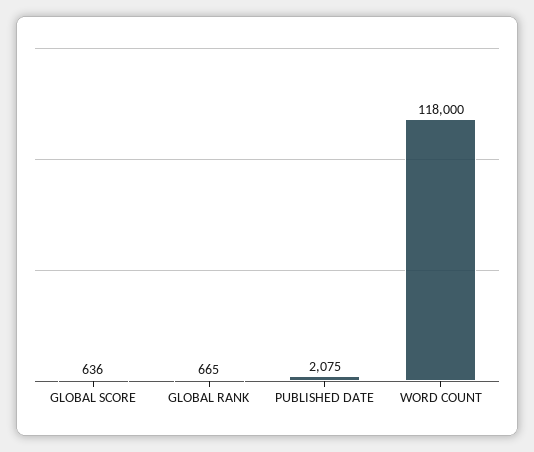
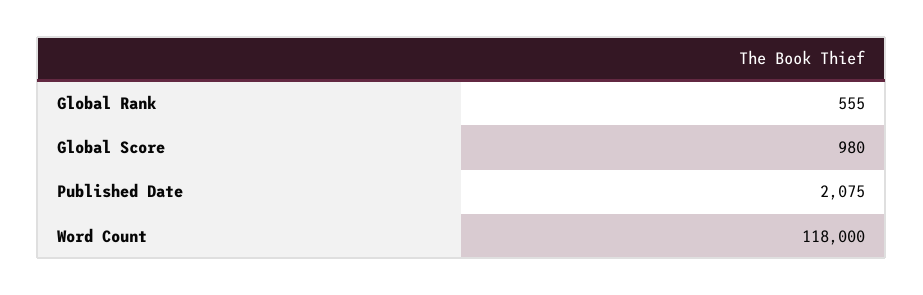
GLOBAL SCORE: 636 -> 980
GLOBAL RANK: 665 -> 555

